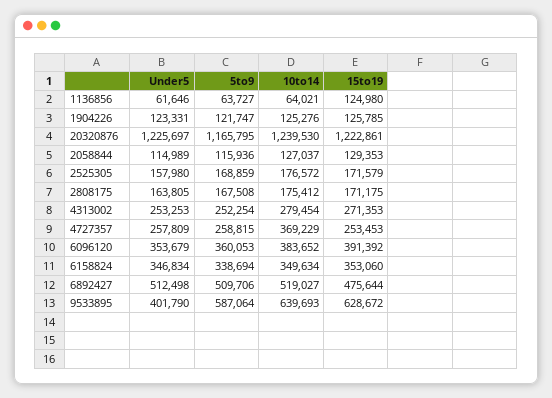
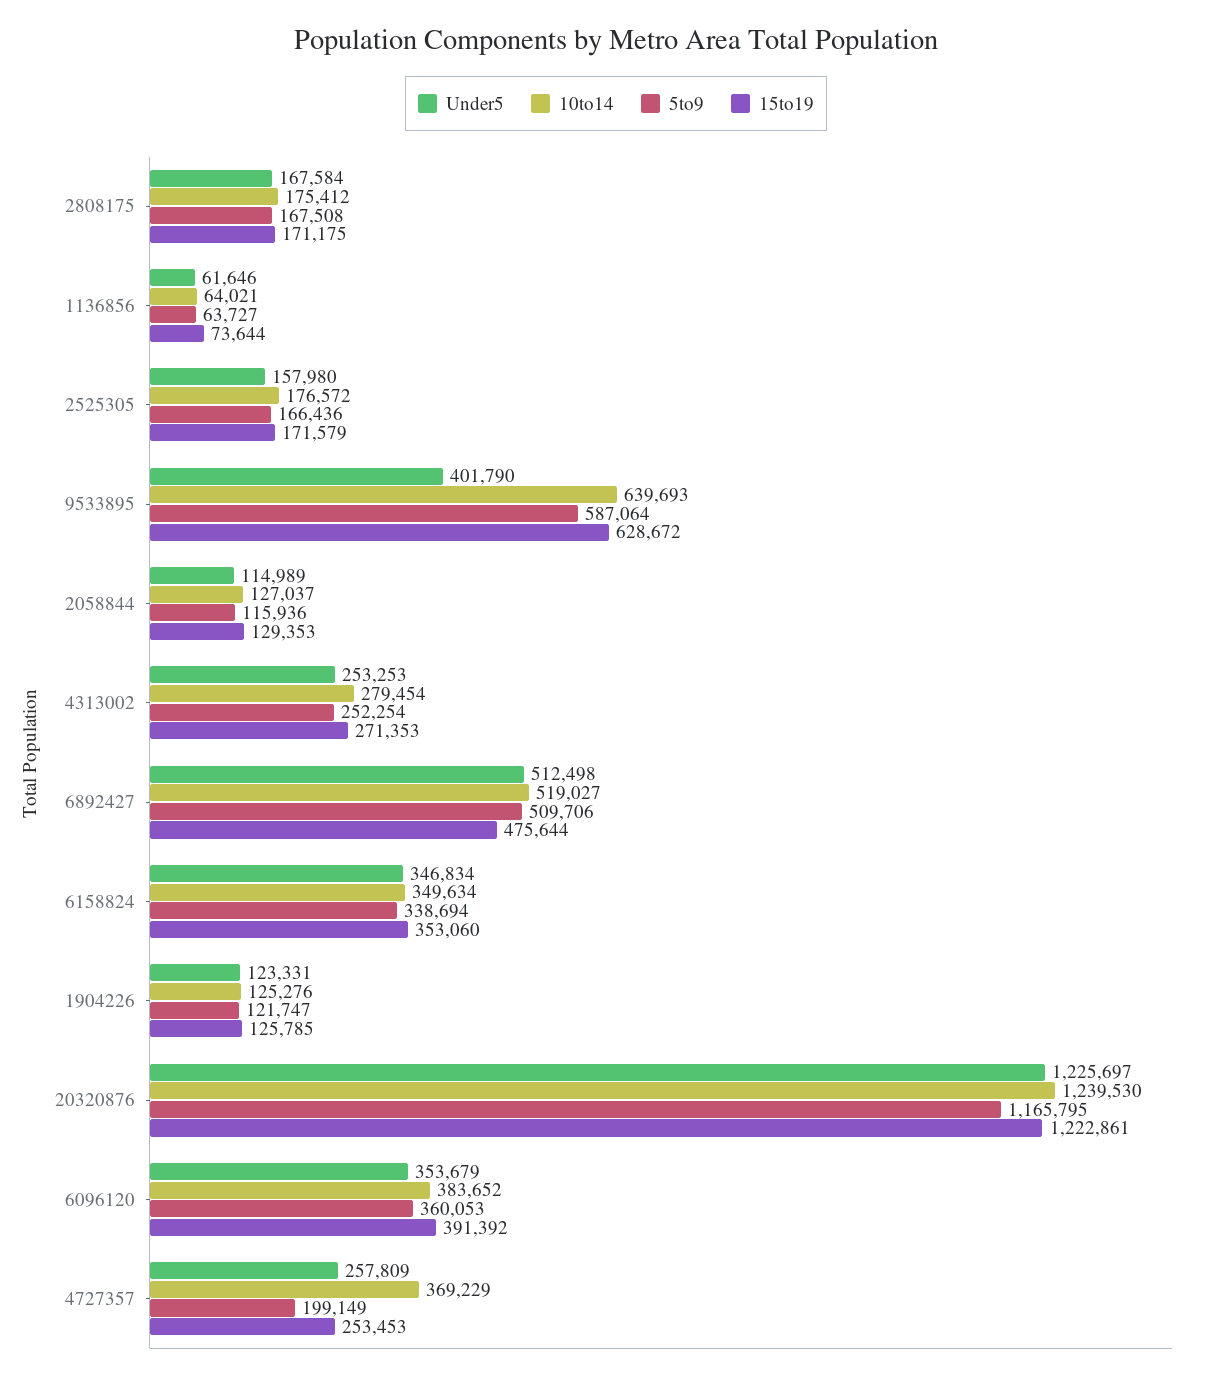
15to19, 1136856: 124980 -> 73644
5to9, 2525305: 168859 -> 166436
Under5, 2808175: 163805 -> 167584
5to9, 4727357: 258815 -> 199149

